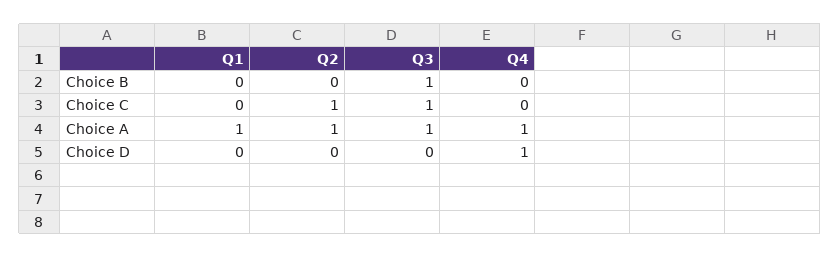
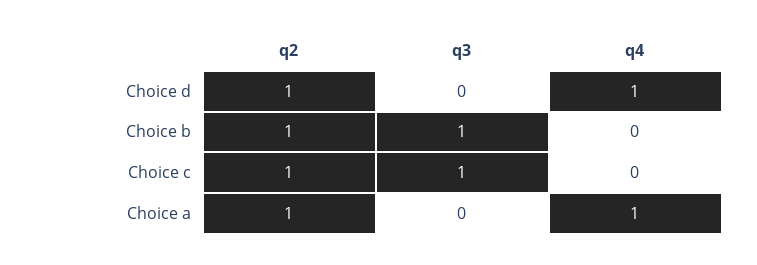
Q1, Choice B: 0 -> none
Q2, Choice B: 0 -> 1
Q1, Choice C: 0 -> none
Q1, Choice A: 1 -> none
Q3, Choice A: 1 -> 0
Q1, Choice D: 0 -> none
Q2, Choice D: 0 -> 1

